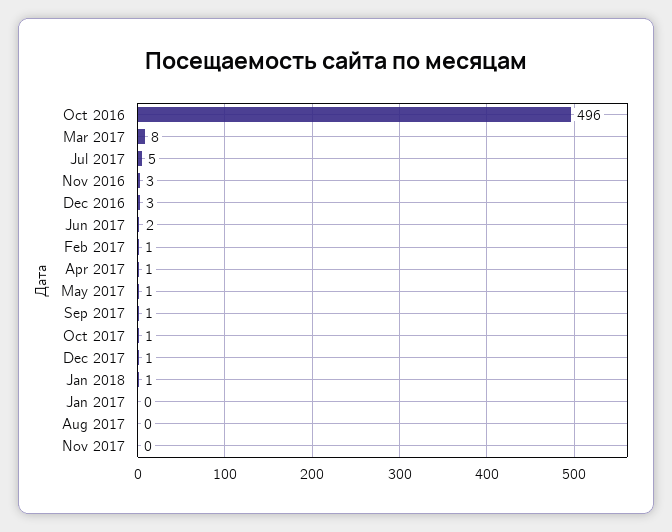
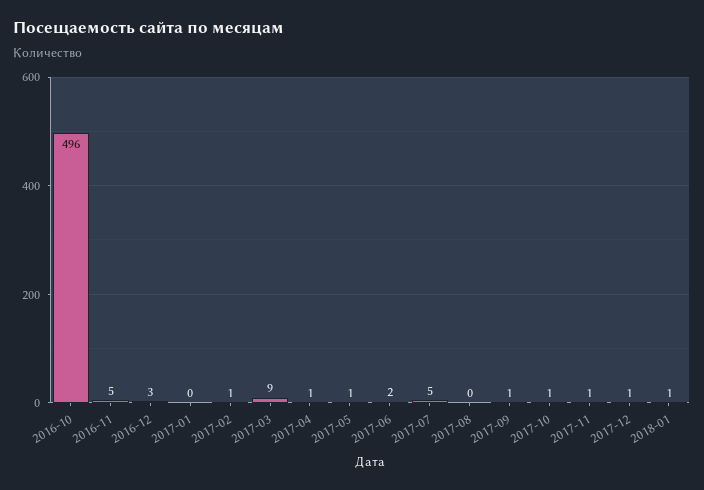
Mar 2017: 8 -> 9
Nov 2016: 3 -> 5
Nov 2017: 0 -> 1

